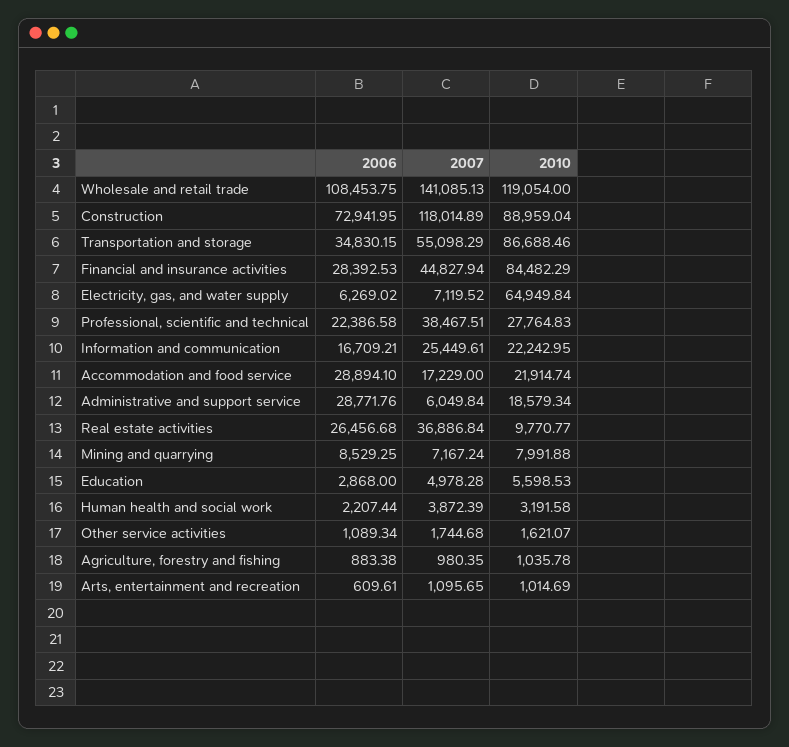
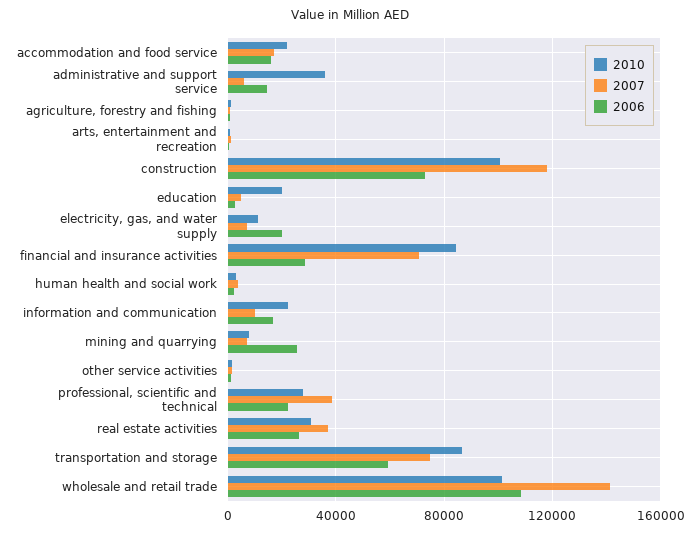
2010, Wholesale and retail trade: 119054 -> 100000
2010, Construction: 88959.04 -> 100000
2006, Transportation and storage: 34830.15 -> 60000
2007, Transportation and storage: 55098.29 -> 75000
2007, Financial and insurance activities: 44827.94 -> 70000
2006, Electricity, gas, and water supply: 6269.02 -> 20000
2010, Electricity, gas, and water supply: 64949.84 -> 10000
2007, Information and communication: 25449.61 -> 10000
2006, Accommodation and food service: 28894.1 -> 15000
2006, Administrative and support service: 28771.76 -> 15000
2010, Administrative and support service: 18579.34 -> 35000
2010, Real estate activities: 9770.77 -> 30000
2006, Mining and quarrying: 8529.25 -> 25000
2010, Education: 5598.53 -> 20000

